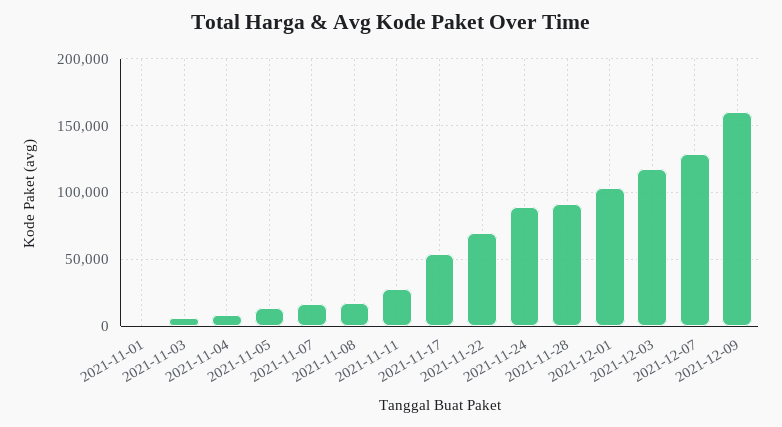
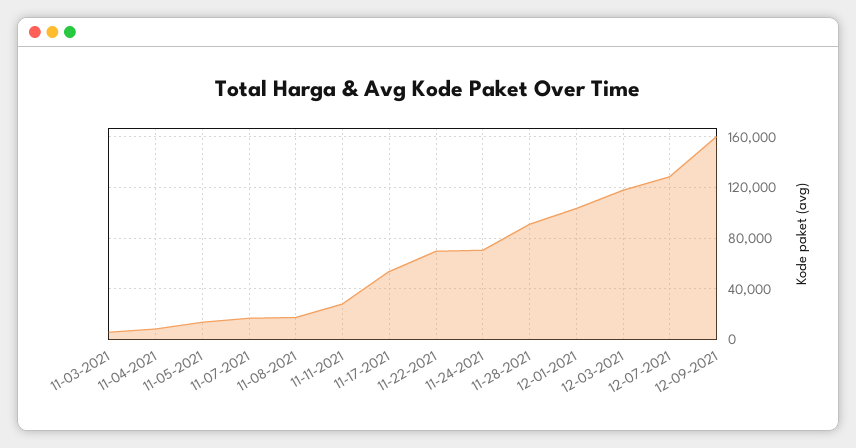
2021-11-01: 0 -> none
2021-11-24: 90000 -> 70000

